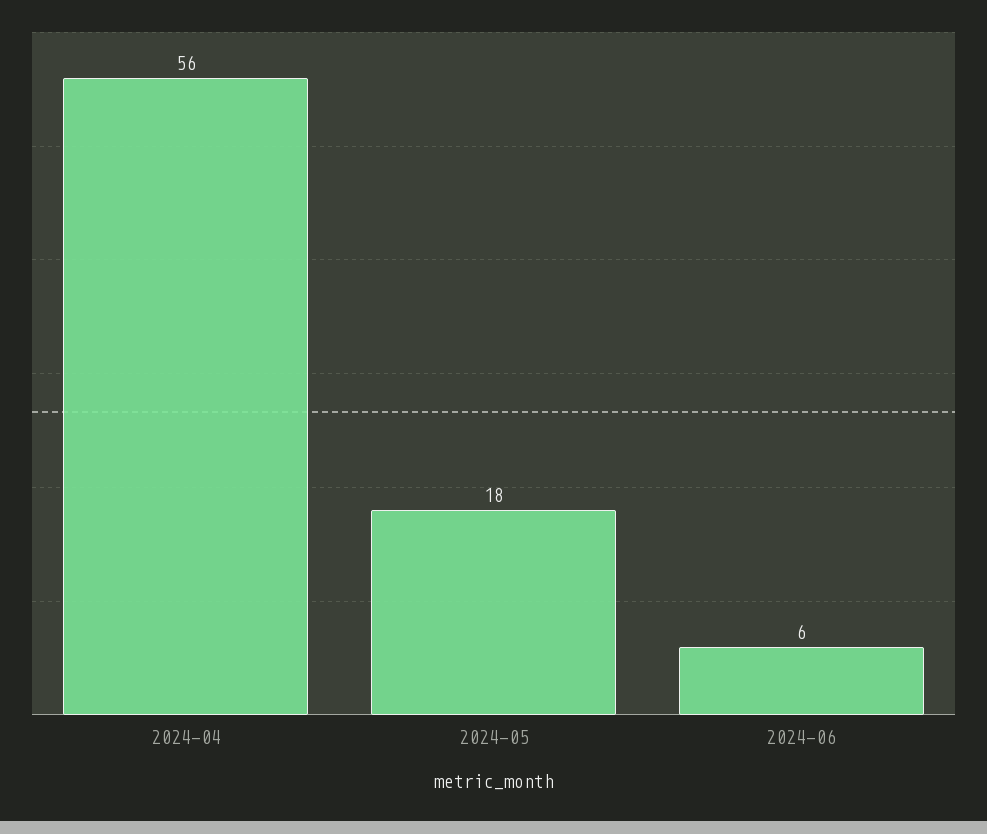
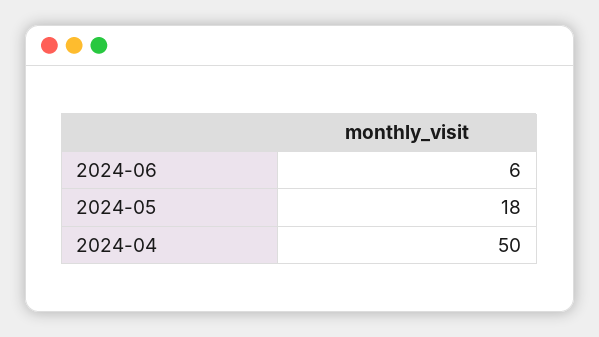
2024-04: 56 -> 50

